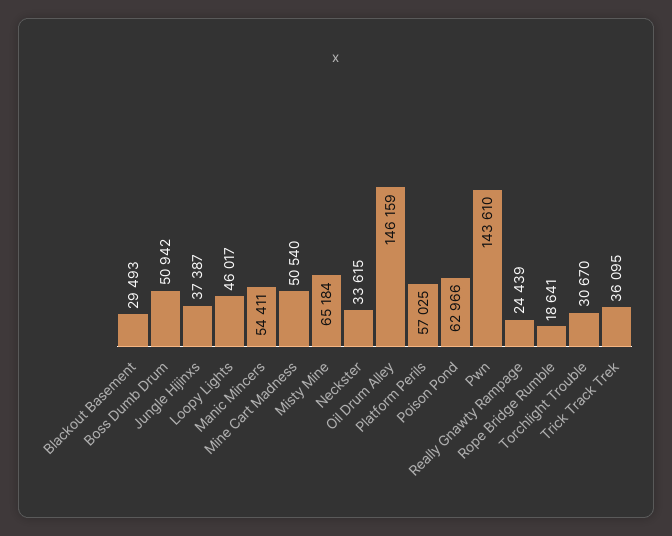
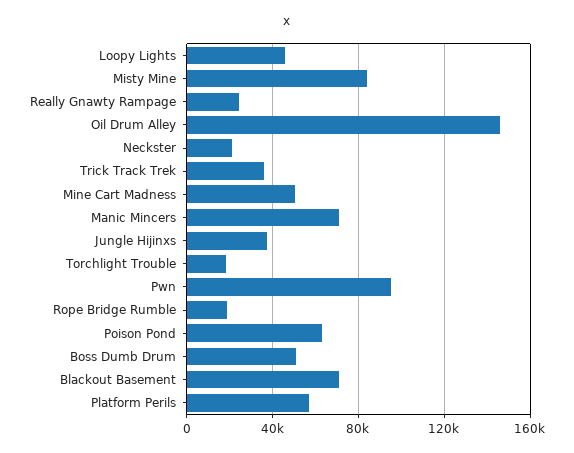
Blackout Basement: 29493 -> 70000
Manic Mincers: 54411 -> 70000
Misty Mine: 65184 -> 85000
Neckster: 33615 -> 20000
Pwn: 143610 -> 95000
Torchlight Trouble: 30670 -> 20000

